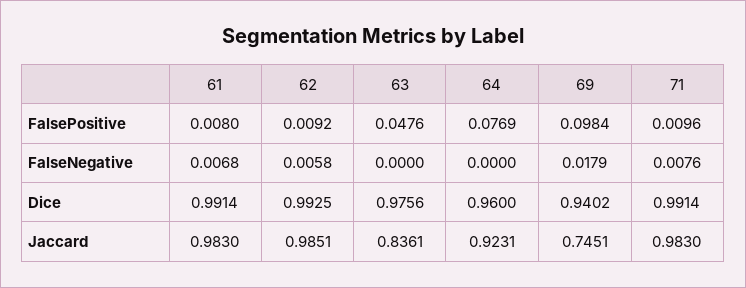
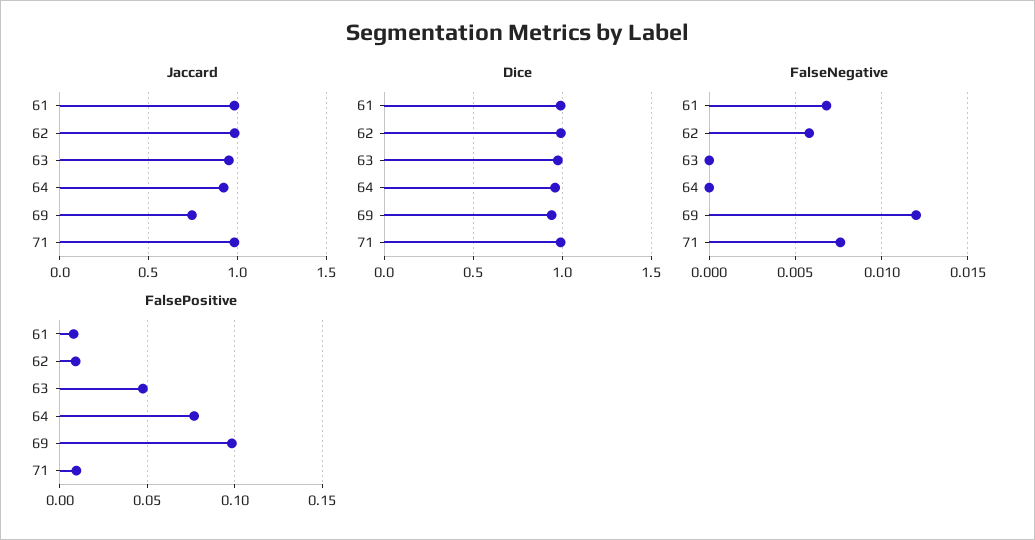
FalseNegative, 69: 0.0179 -> 0.012
Jaccard, 63: 0.8361 -> 0.95

